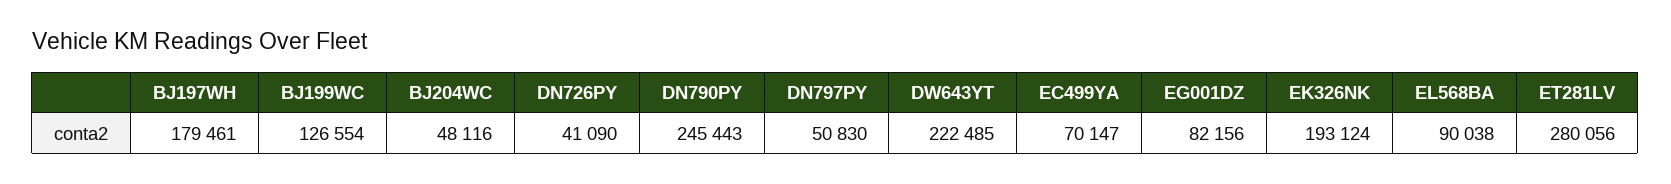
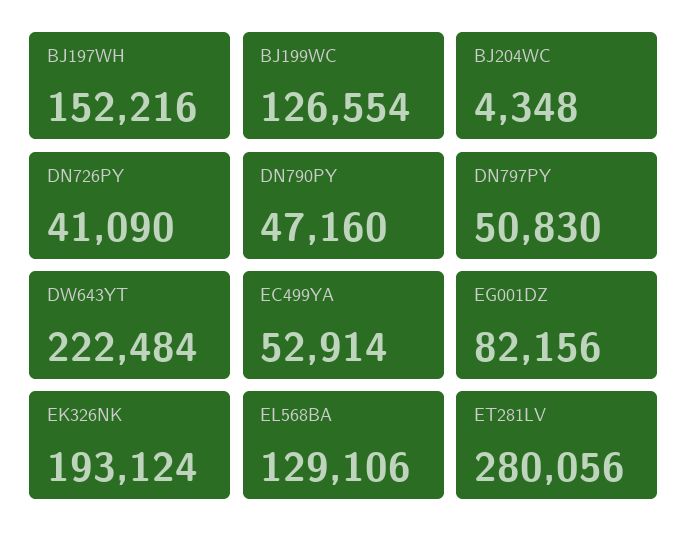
BJ197WH: 179461 -> 152216
BJ204WC: 48116 -> 4348
DN790PY: 245443 -> 47160
DW643YT: 222485 -> 222484
EC499YA: 70147 -> 52914
EL568BA: 90038 -> 129106

